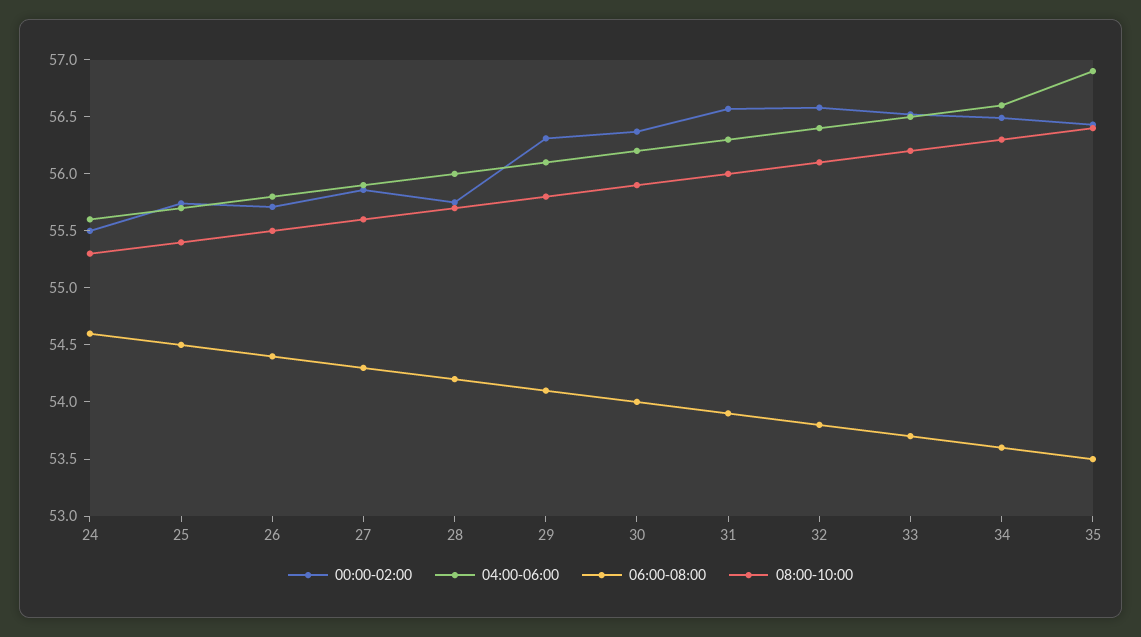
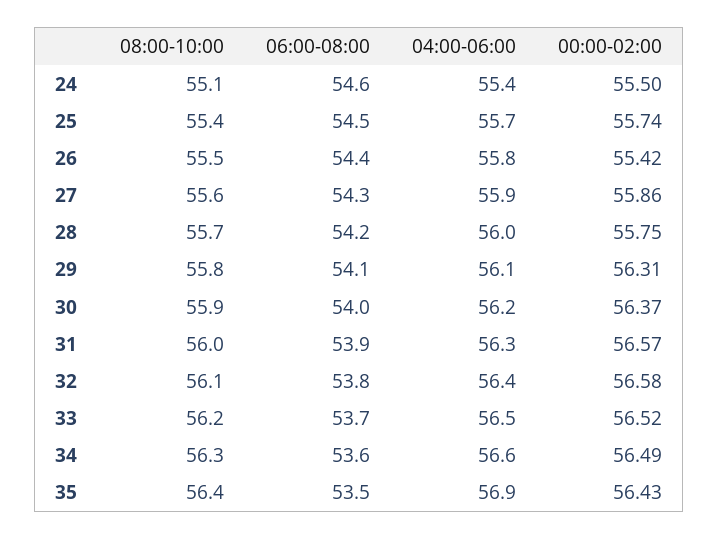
04:00-06:00, 24: 55.6 -> 55.4
08:00-10:00, 24: 55.3 -> 55.1
00:00-02:00, 26: 55.7 -> 55.42

